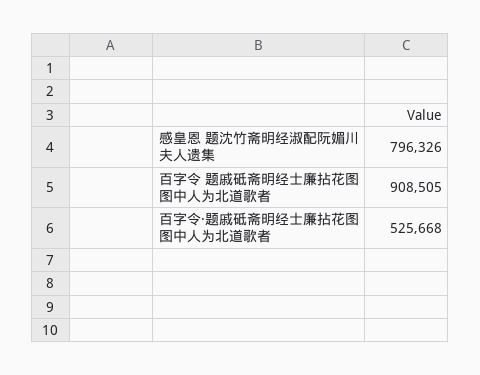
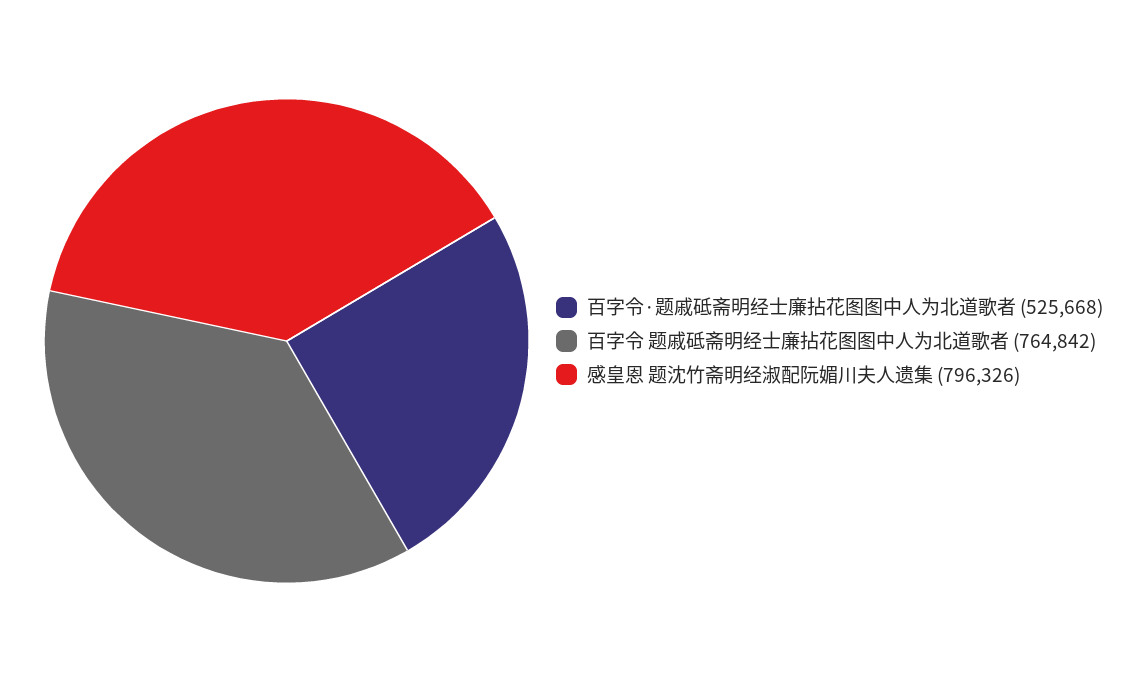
百字令 题戚砥斋明经士廉拈花图图中人为北道歌者: 908505 -> 764842

